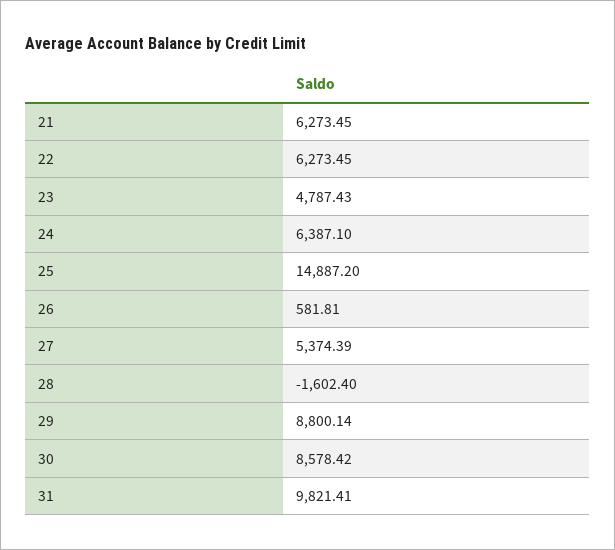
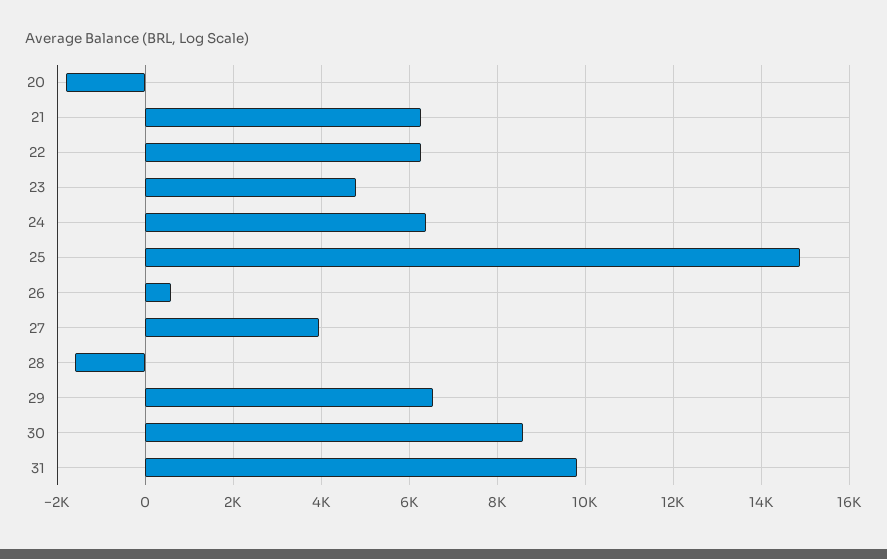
27: 5374.39 -> 4000
29: 8800.14 -> 6600
20: none -> -1800

